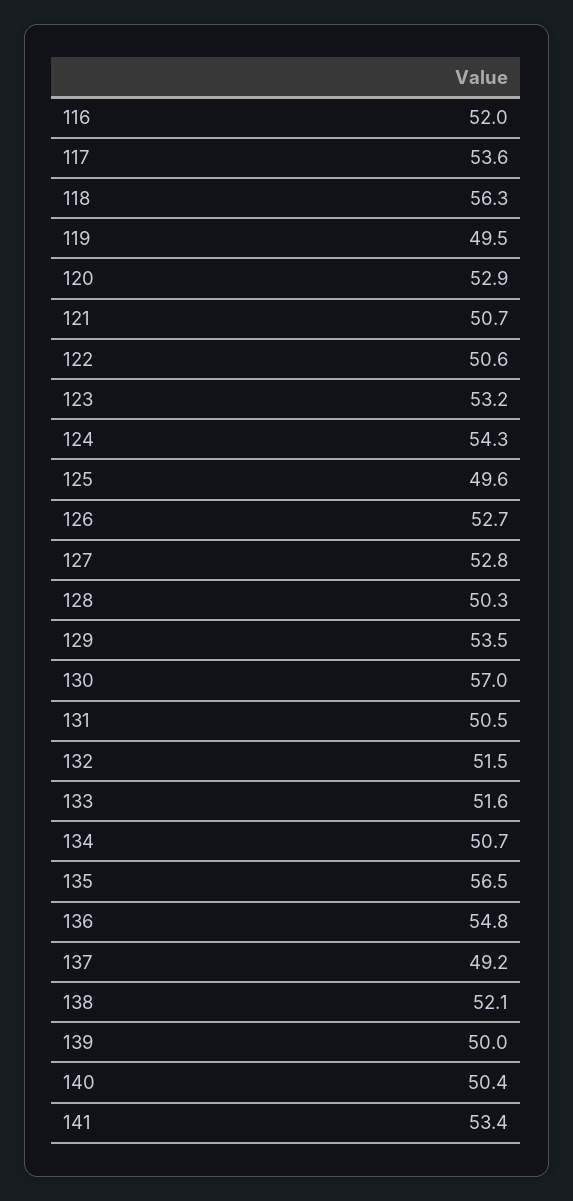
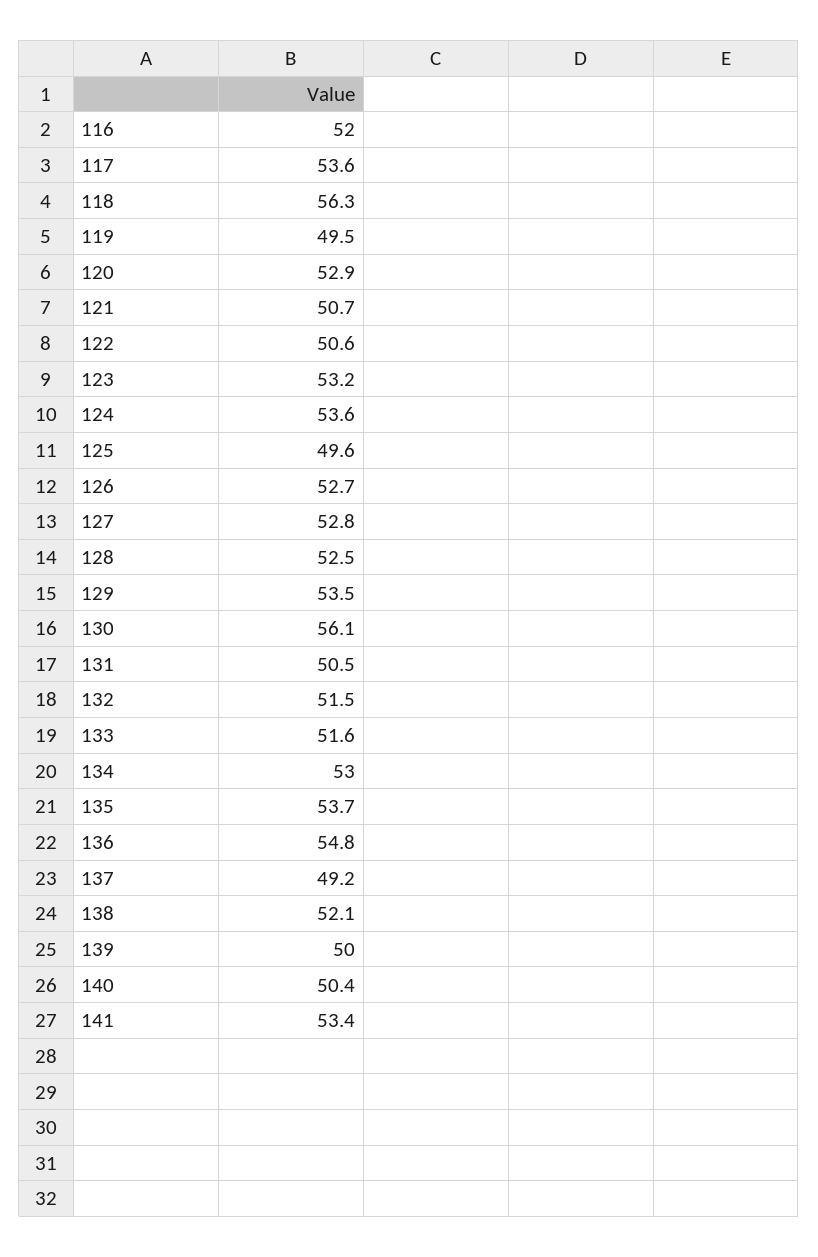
124: 54.3 -> 53.6
128: 50.3 -> 52.5
130: 57 -> 56.1
134: 50.7 -> 53
135: 56.5 -> 53.7

